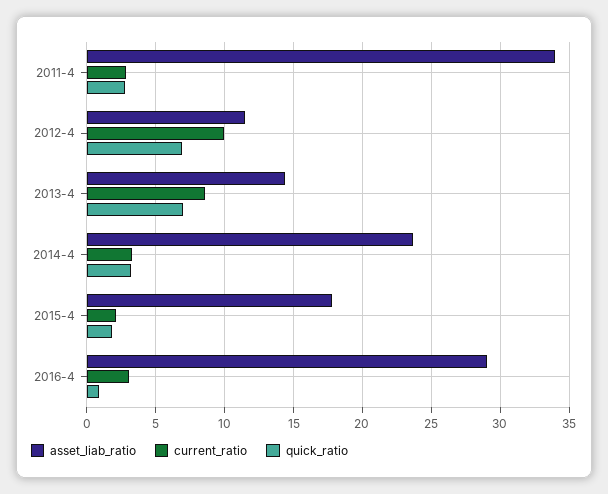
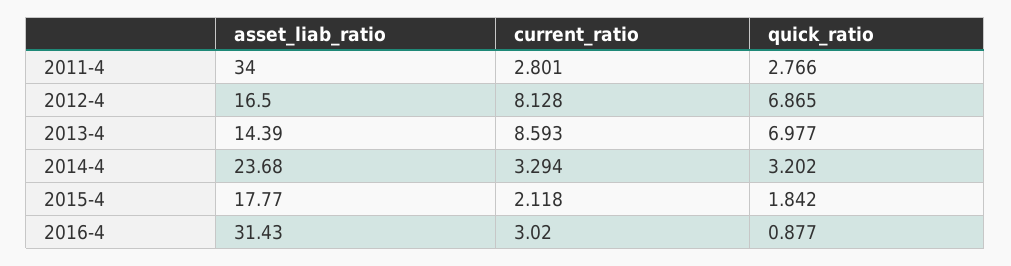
asset_liab_ratio, 2012-4: 11.5 -> 16.5
current_ratio, 2012-4: 10 -> 8.128
asset_liab_ratio, 2016-4: 29 -> 31.43

